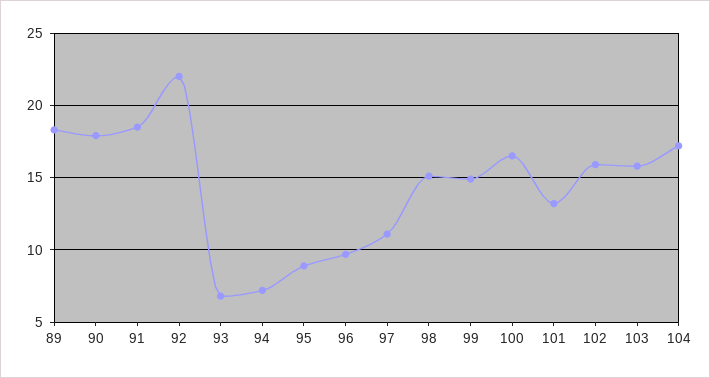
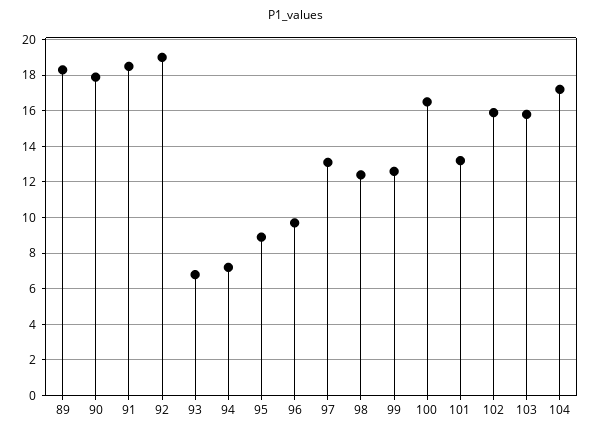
92: 22 -> 19
97: 11 -> 13
98: 15 -> 12.5
99: 15 -> 12.5

